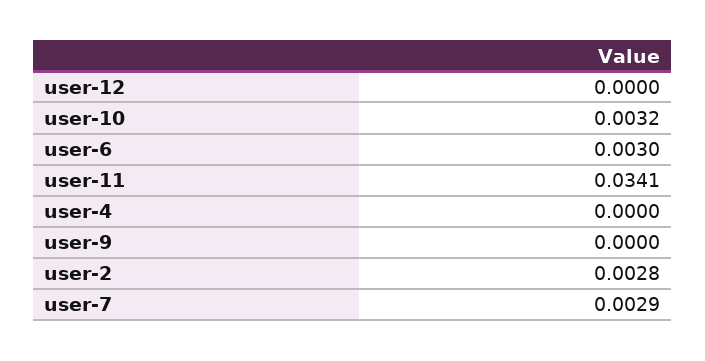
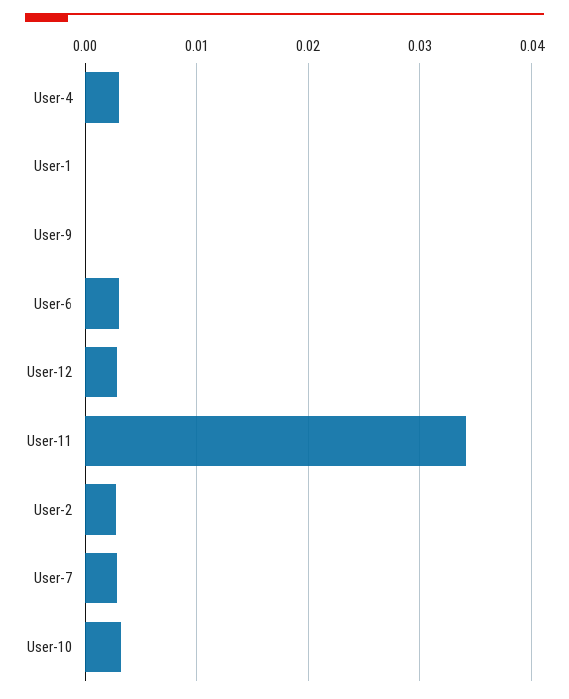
user-12: 0 -> 0.003
user-4: 0 -> 0.003
User-1: none -> 0

